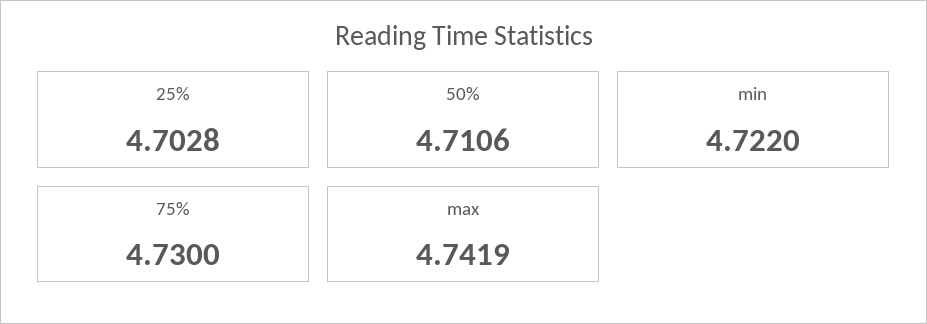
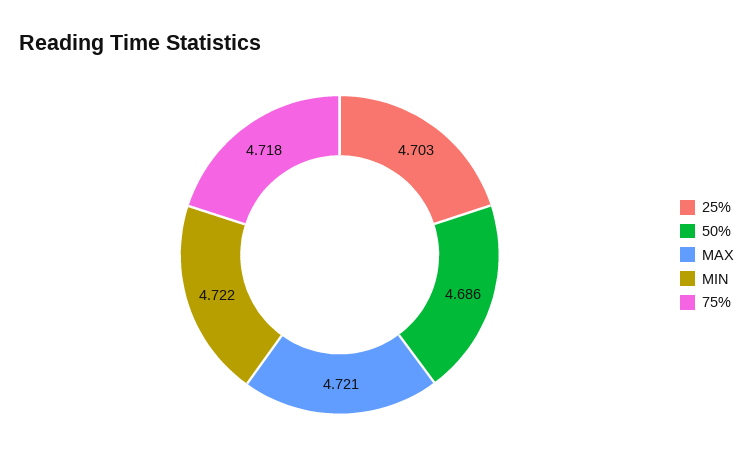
50%: 4.7106 -> 4.686
75%: 4.73 -> 4.718
max: 4.7419 -> 4.721

